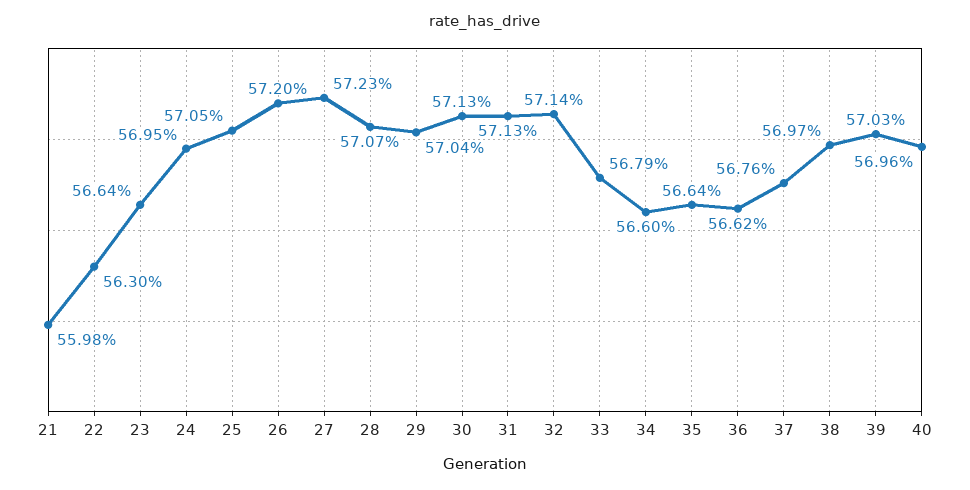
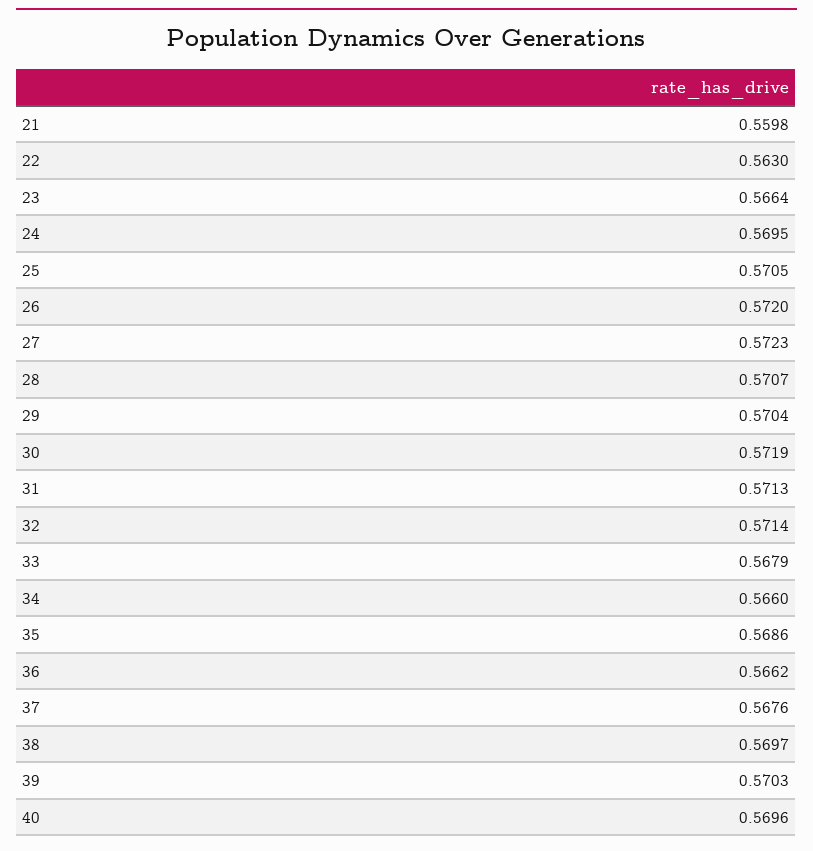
30: 0.5713 -> 0.5719
35: 0.5664 -> 0.5686

